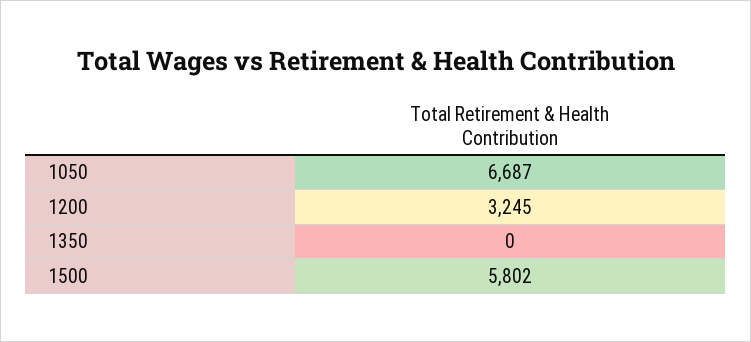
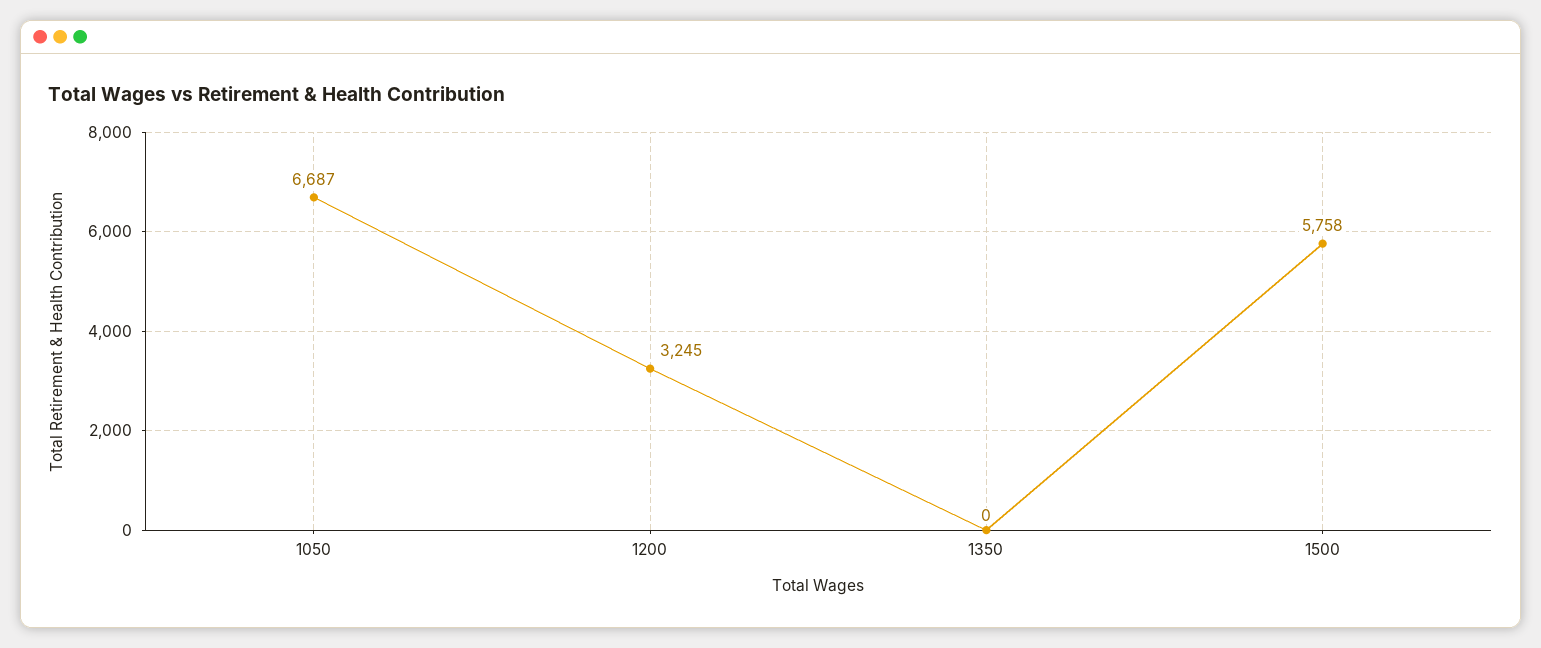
1500: 5802 -> 5758

